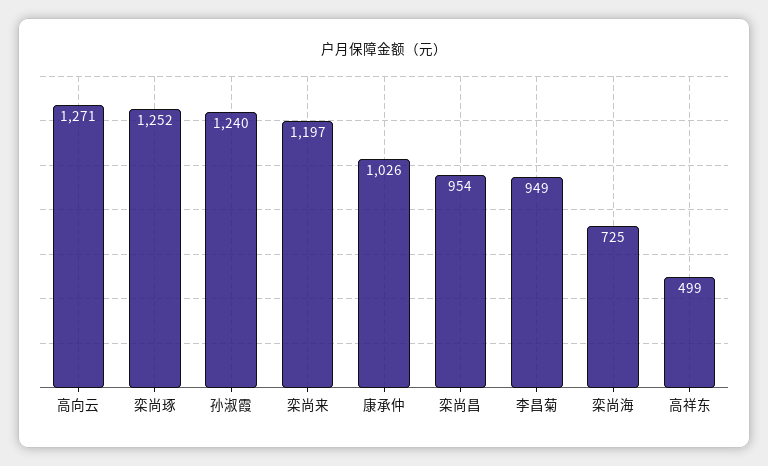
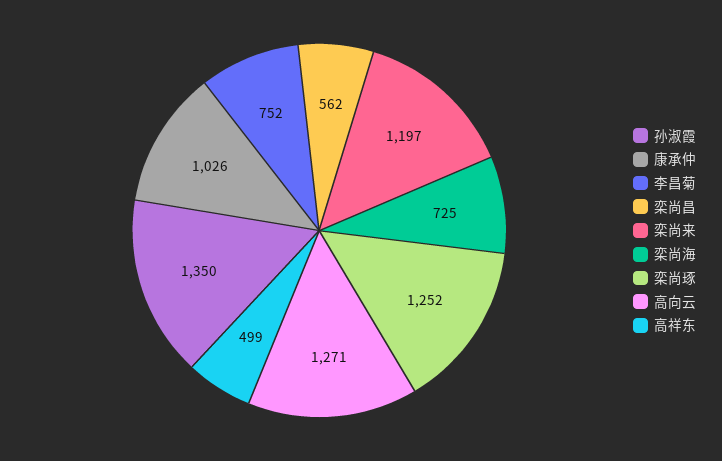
孙淑霞: 1240 -> 1350
栾尚昌: 954 -> 562
李昌菊: 949 -> 752

